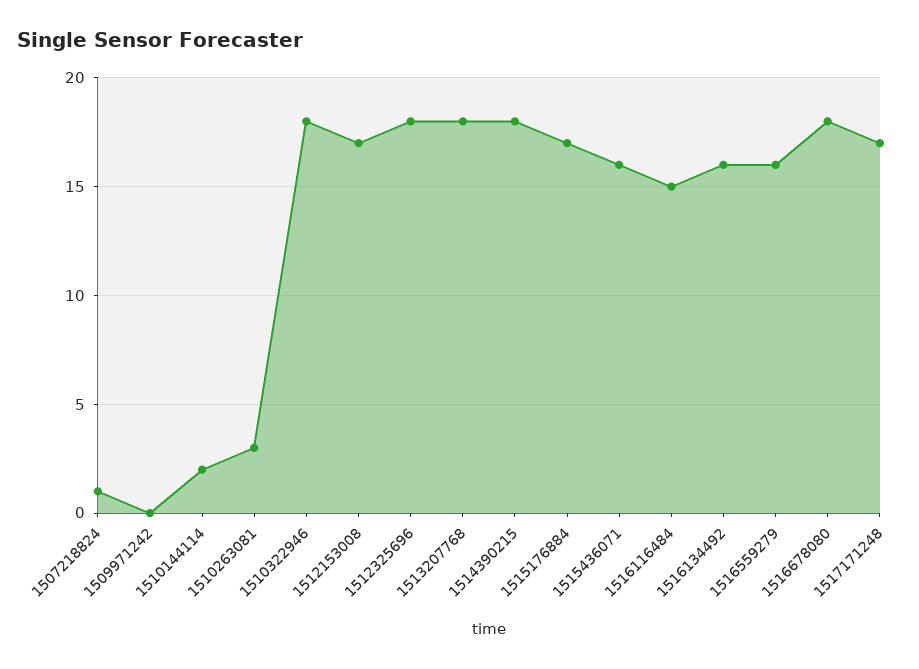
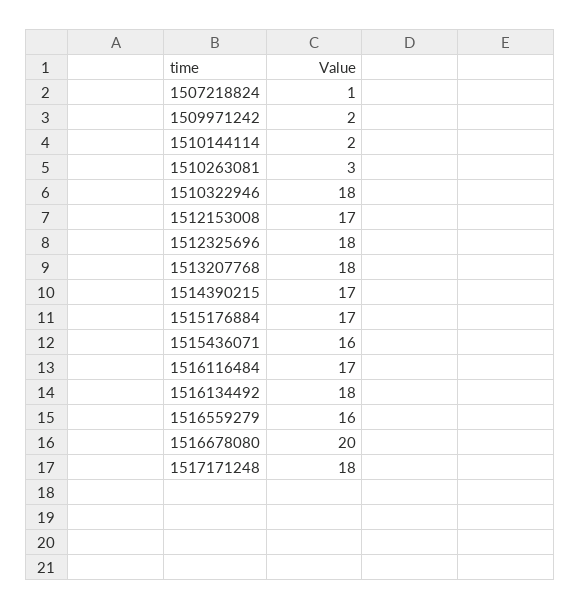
1509971242: 0 -> 2
1514390215: 18 -> 17
1516116484: 15 -> 17
1516134492: 16 -> 18
1516678080: 18 -> 20
1517171248: 17 -> 18

